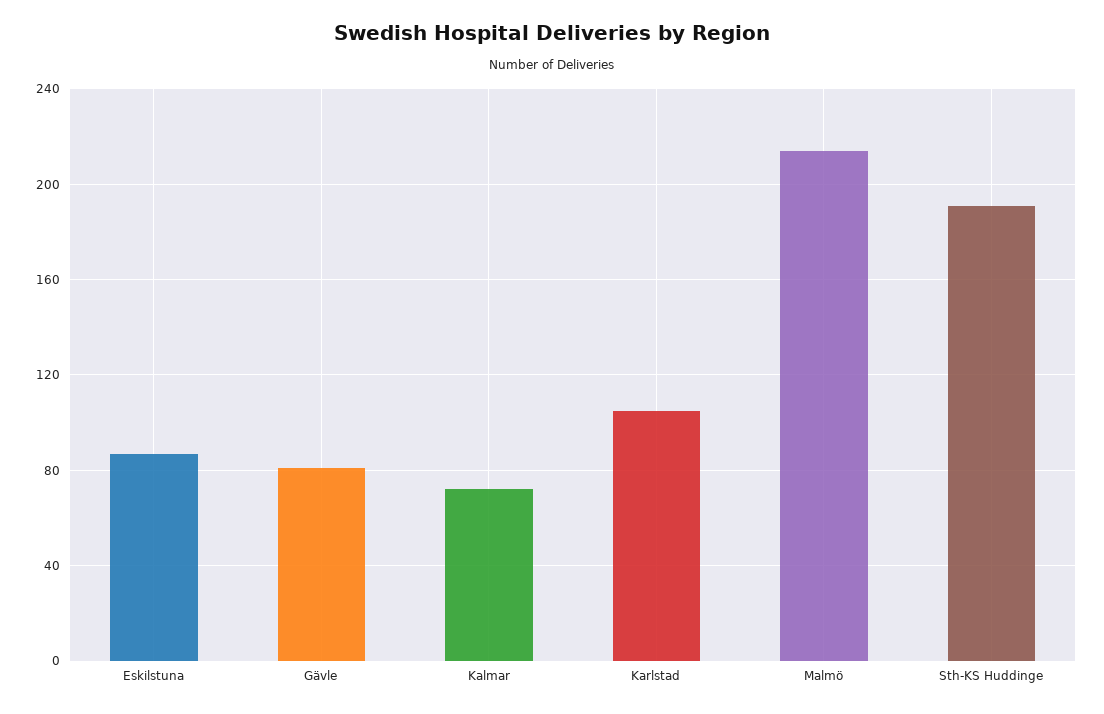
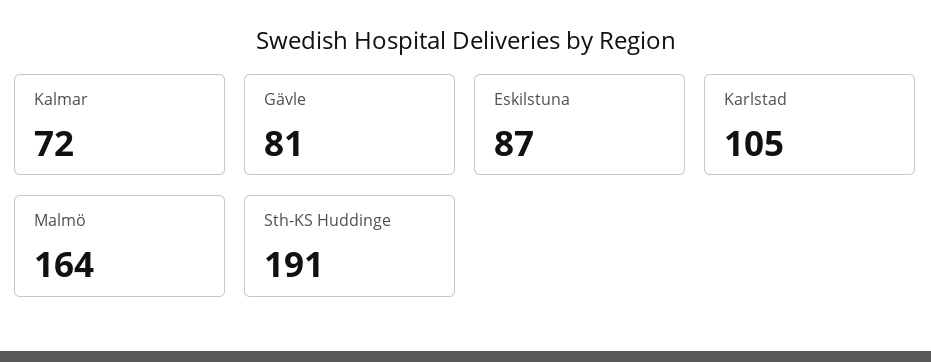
Malmö: 215 -> 164

